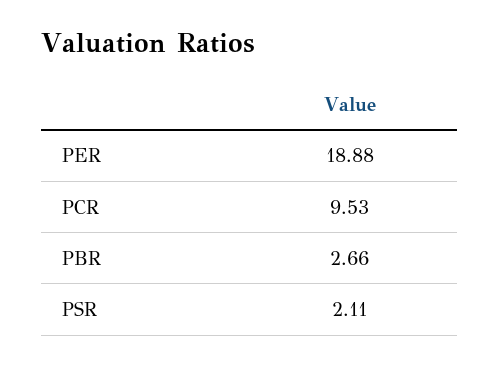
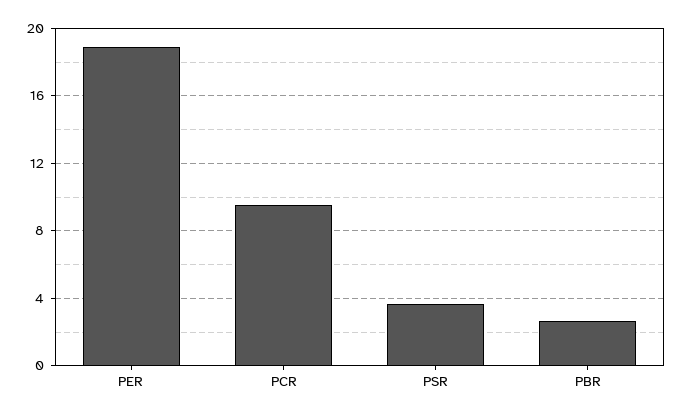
PSR: 2.11 -> 3.5

